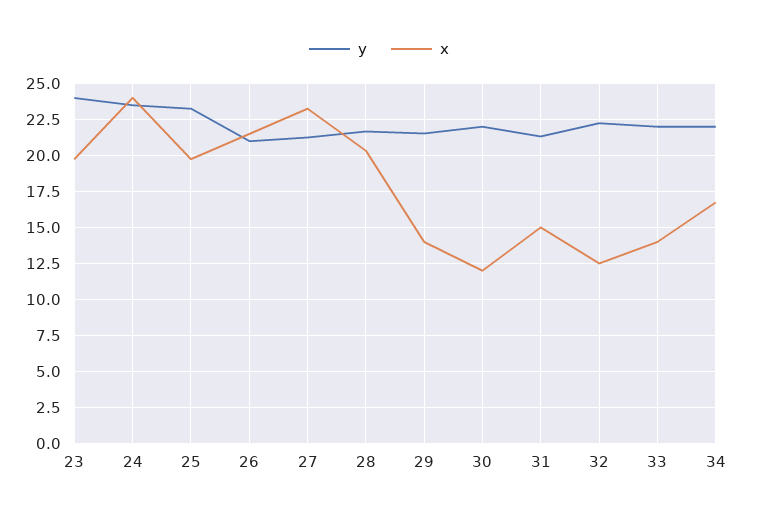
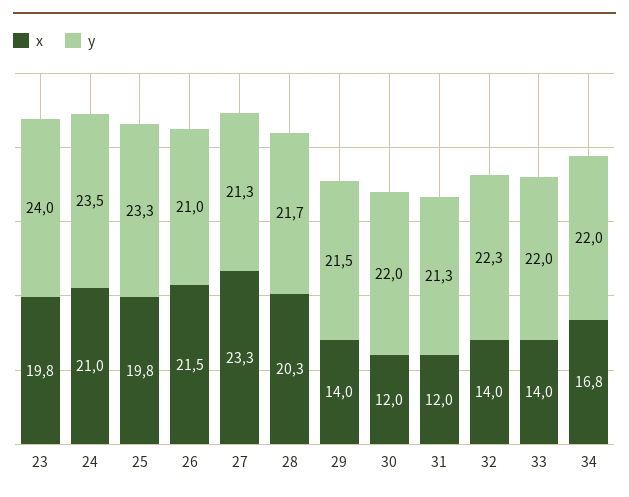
x, 24: 24 -> 21
x, 31: 15 -> 12
x, 32: 12.5 -> 14

